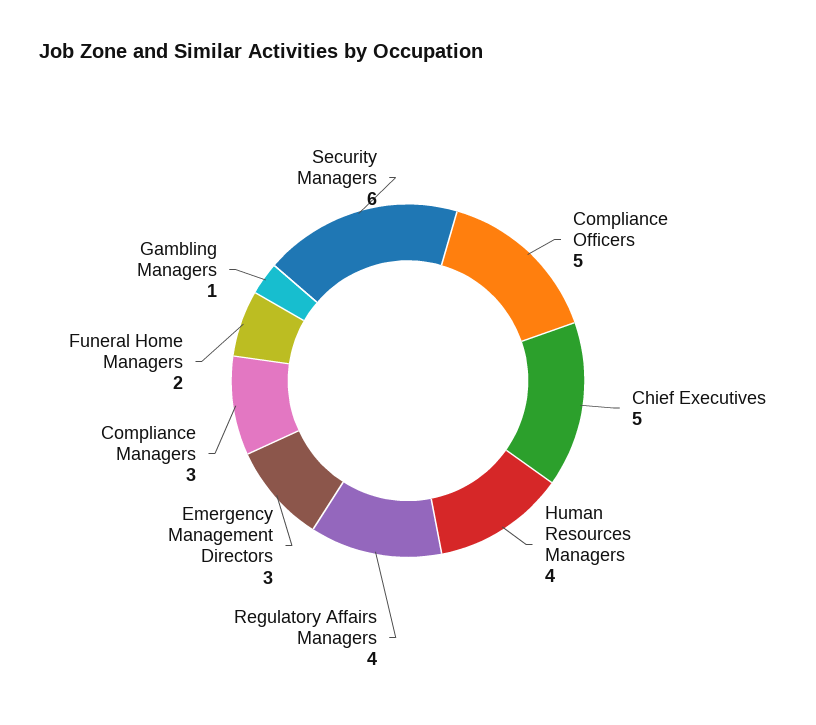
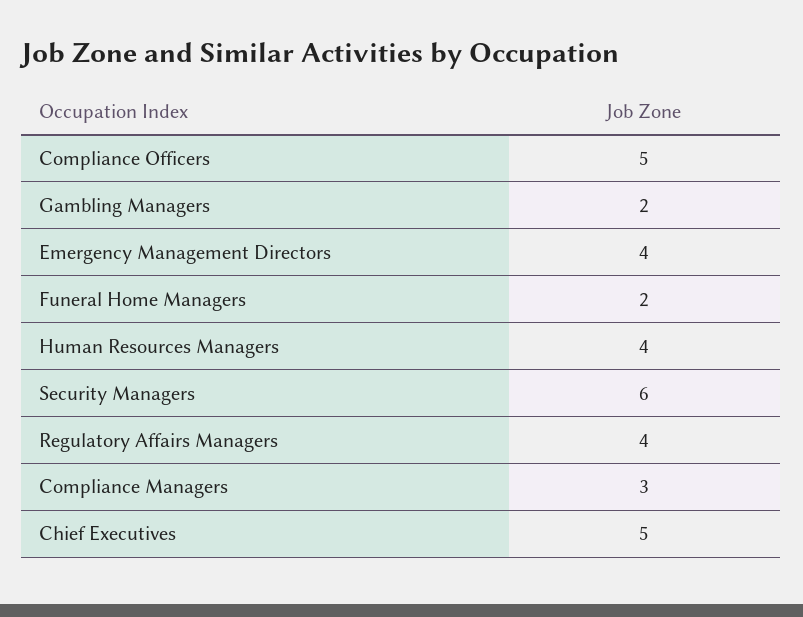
Emergency Management Directors: 3 -> 4
Gambling Managers: 1 -> 2

